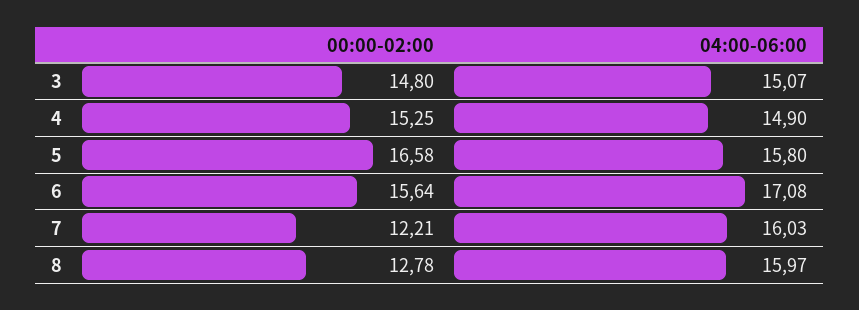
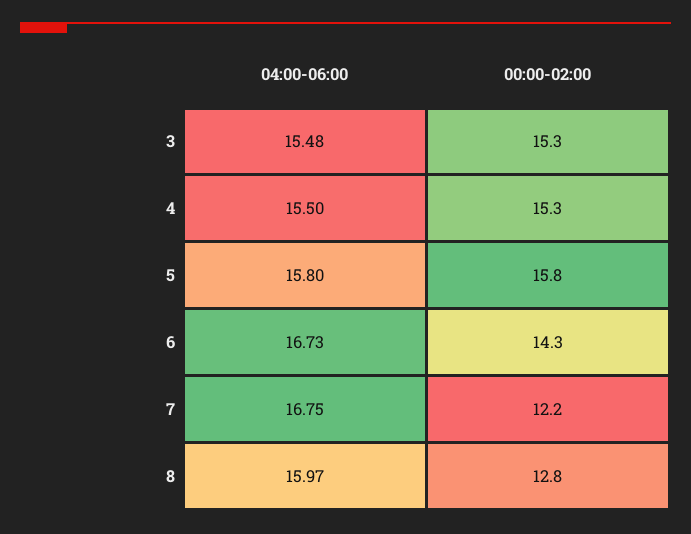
00:00-02:00, 3: 14.8 -> 15.3
04:00-06:00, 3: 15.07 -> 15.48
04:00-06:00, 4: 14.9 -> 15.5
00:00-02:00, 5: 16.58 -> 15.8
00:00-02:00, 6: 15.64 -> 14.3
04:00-06:00, 6: 17.08 -> 16.73
04:00-06:00, 7: 16.03 -> 16.75

